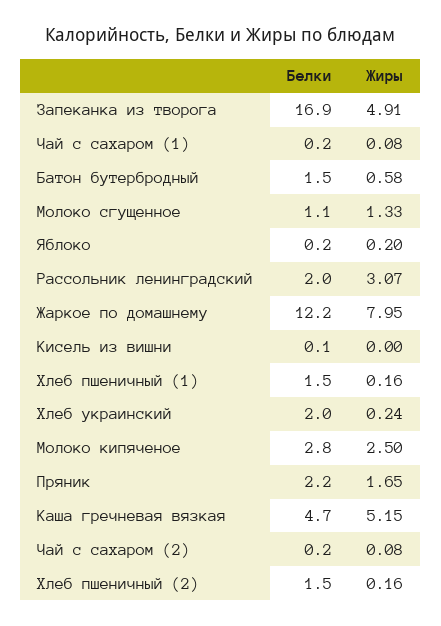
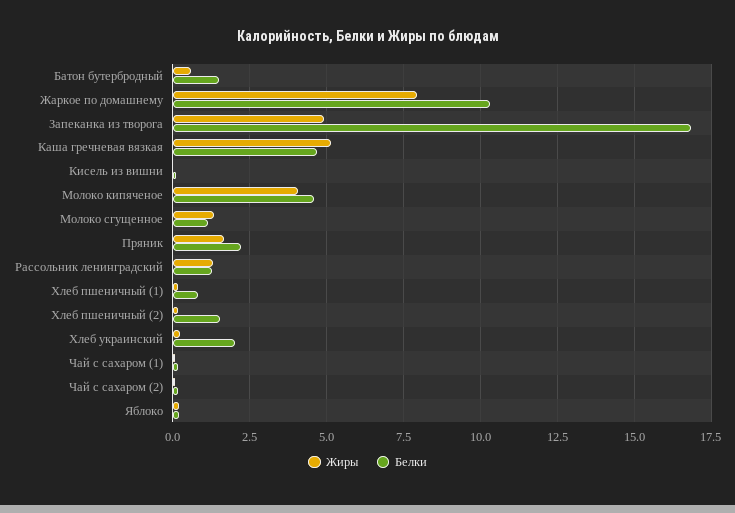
Белки, Рассольник ленинградский: 2 -> 1.25
Жиры, Рассольник ленинградский: 3.07 -> 1.25
Белки, Жаркое по домашнему: 12.2 -> 10.25
Белки, Хлеб пшеничный (1): 1.5 -> 0.75
Белки, Молоко кипяченое: 2.8 -> 4.5
Жиры, Молоко кипяченое: 2.5 -> 4

